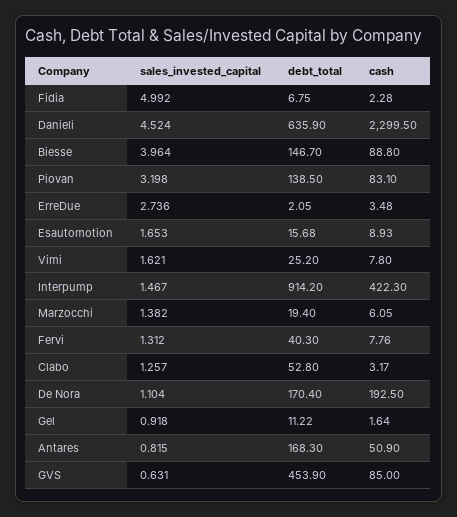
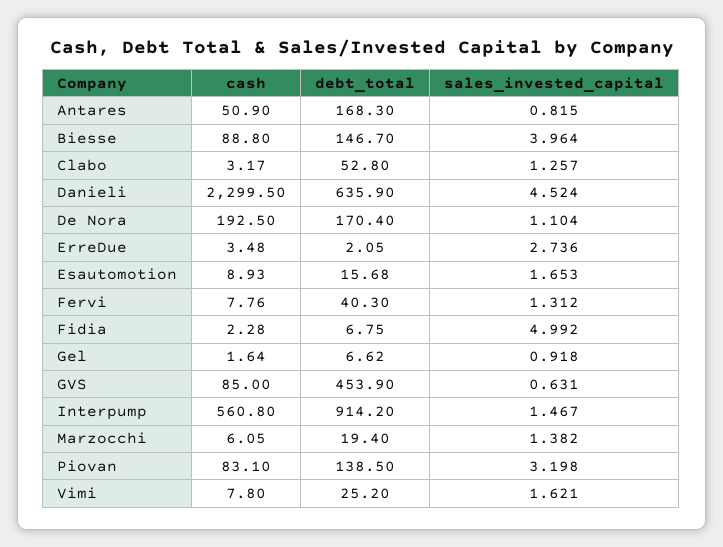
cash, Interpump: 422.3 -> 560.8
debt_total, Gel: 11.22 -> 6.62

